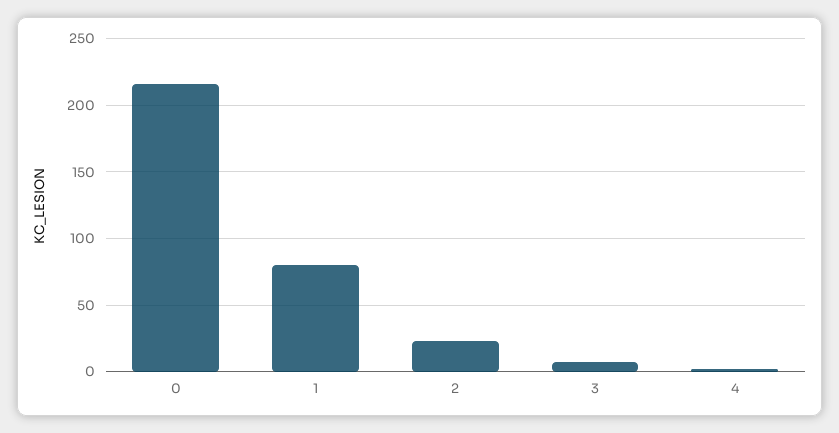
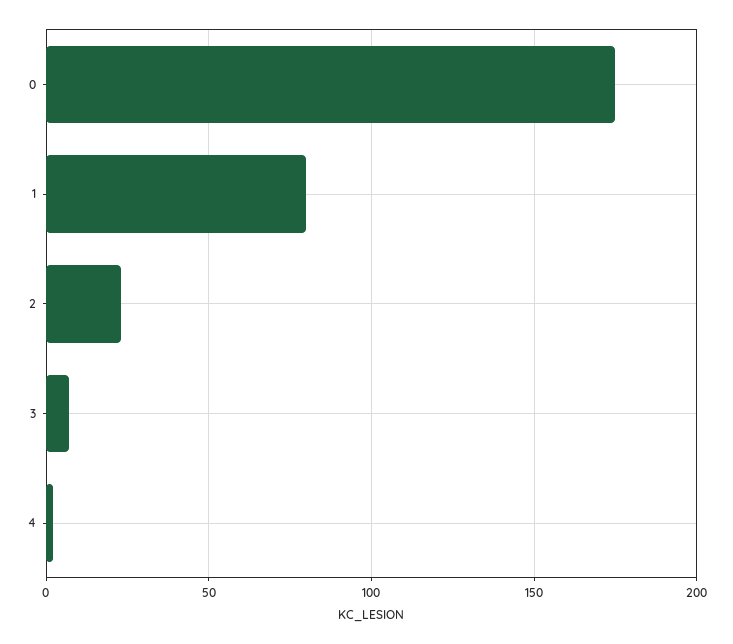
0: 215 -> 175

